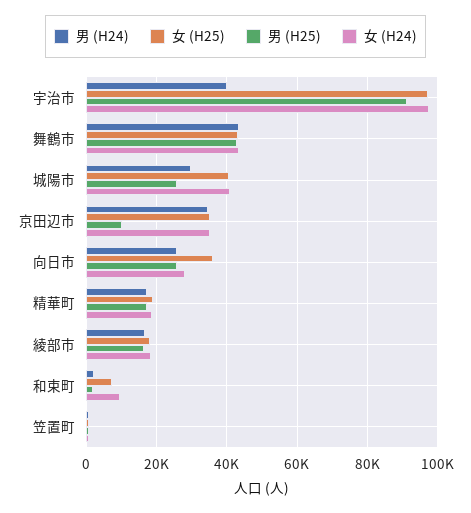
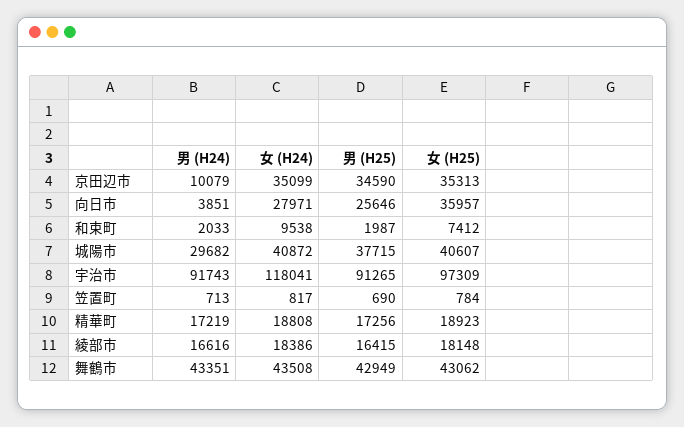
男 (H24), 宇治市: 40000 -> 91743
女 (H24), 宇治市: 98000 -> 118041
男 (H25), 城陽市: 26000 -> 37715
男 (H24), 京田辺市: 34000 -> 10079
男 (H25), 京田辺市: 10000 -> 34590
男 (H24), 向日市: 26000 -> 3851

